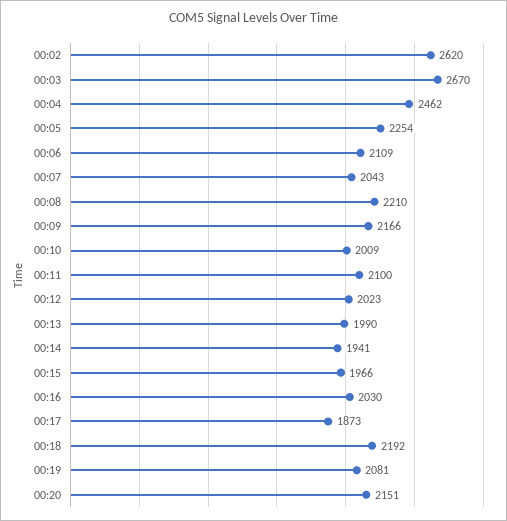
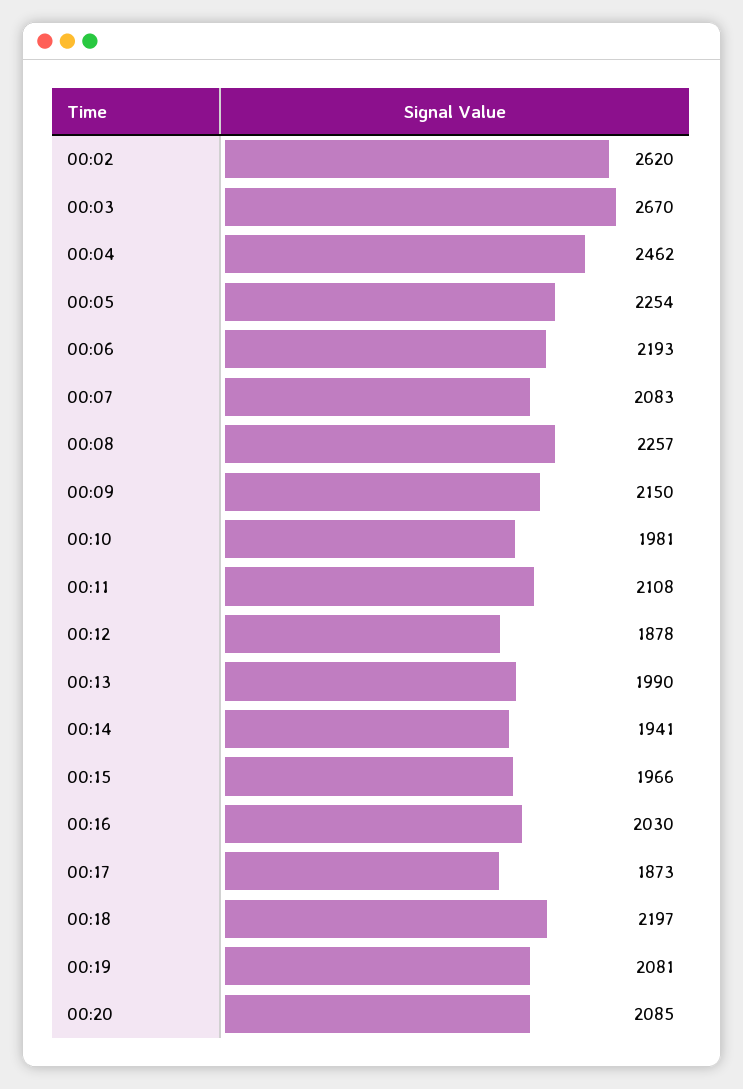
00:06: 2109 -> 2193
00:07: 2043 -> 2083
00:08: 2210 -> 2257
00:09: 2166 -> 2150
00:10: 2009 -> 1981
00:11: 2100 -> 2108
00:12: 2023 -> 1878
00:18: 2192 -> 2197
00:20: 2151 -> 2085

